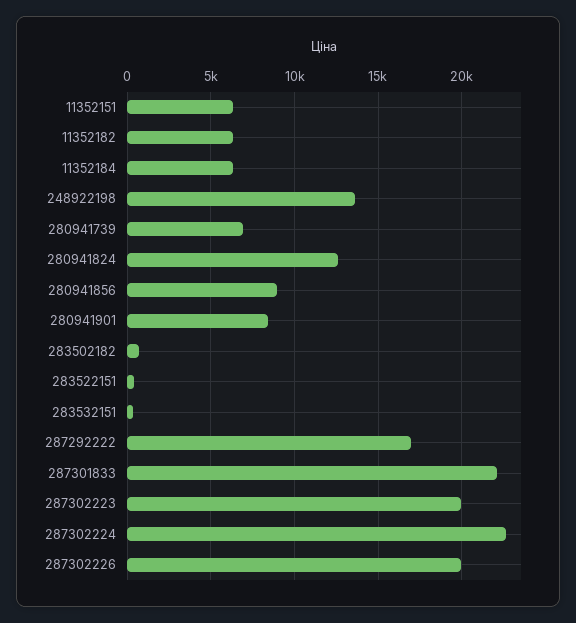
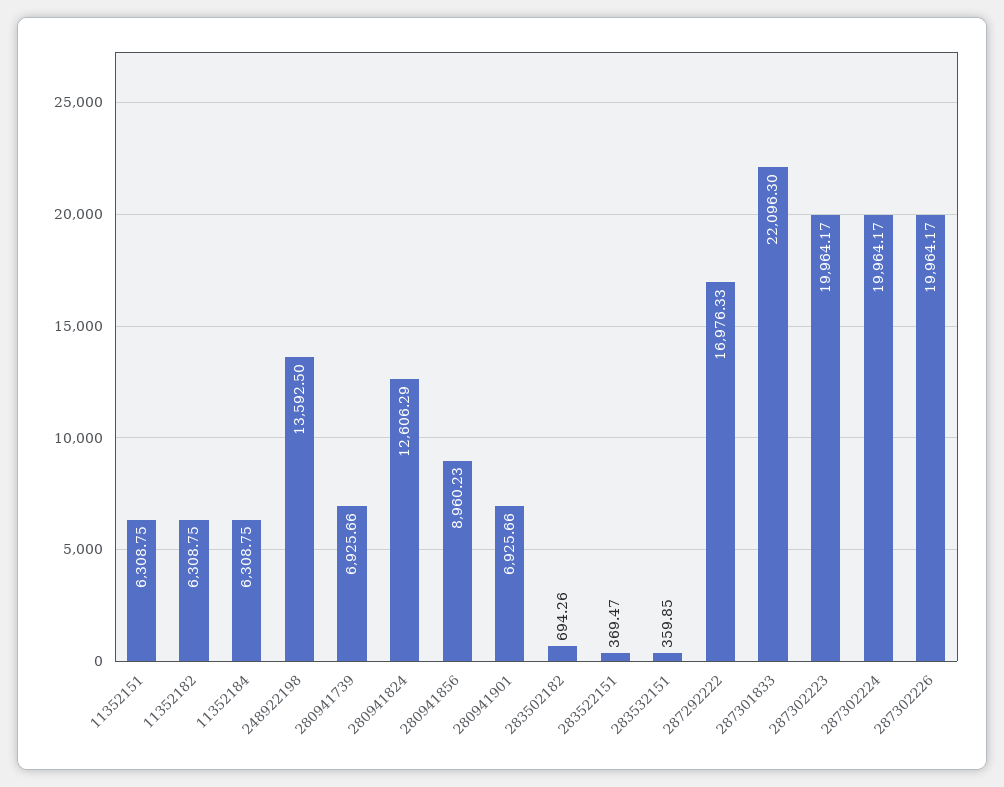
280941901: 8500 -> 6925.66
287302224: 22500 -> 19964.17

